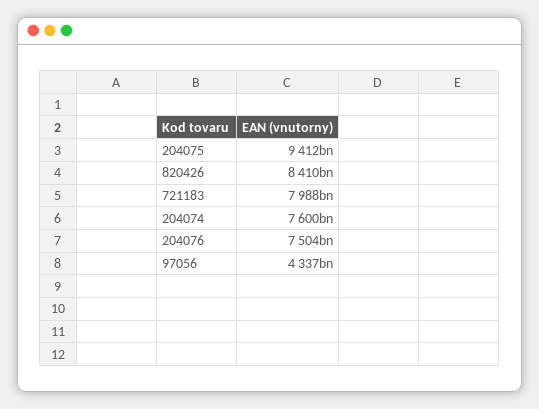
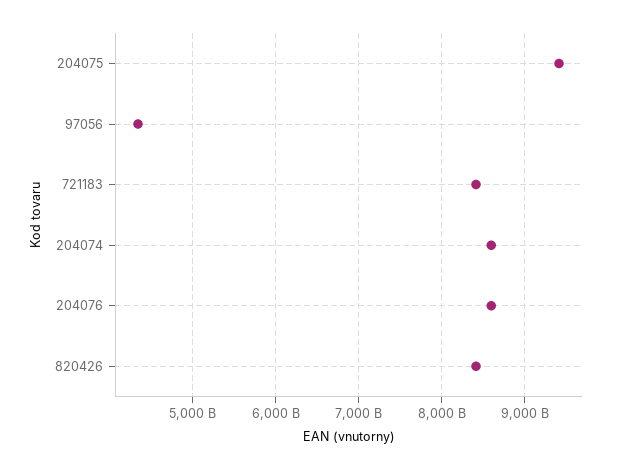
721183: 7988000000000 -> 8400000000000
204074: 7600000000000 -> 8600000000000
204076: 7504000000000 -> 8600000000000

